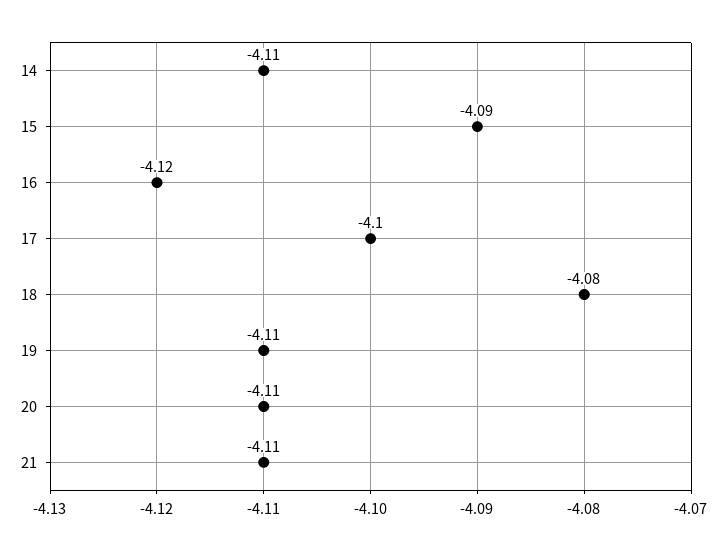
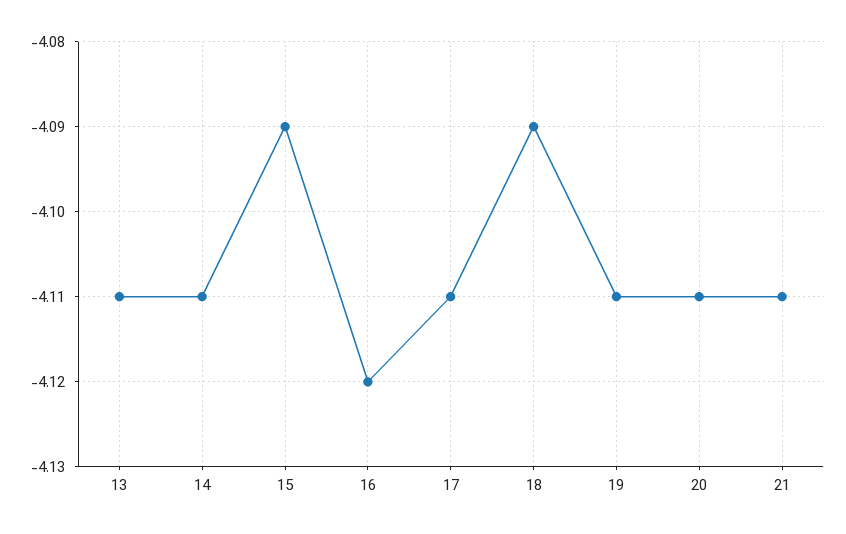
17: -4.1 -> -4.11
18: -4.08 -> -4.09
13: none -> -4.11

